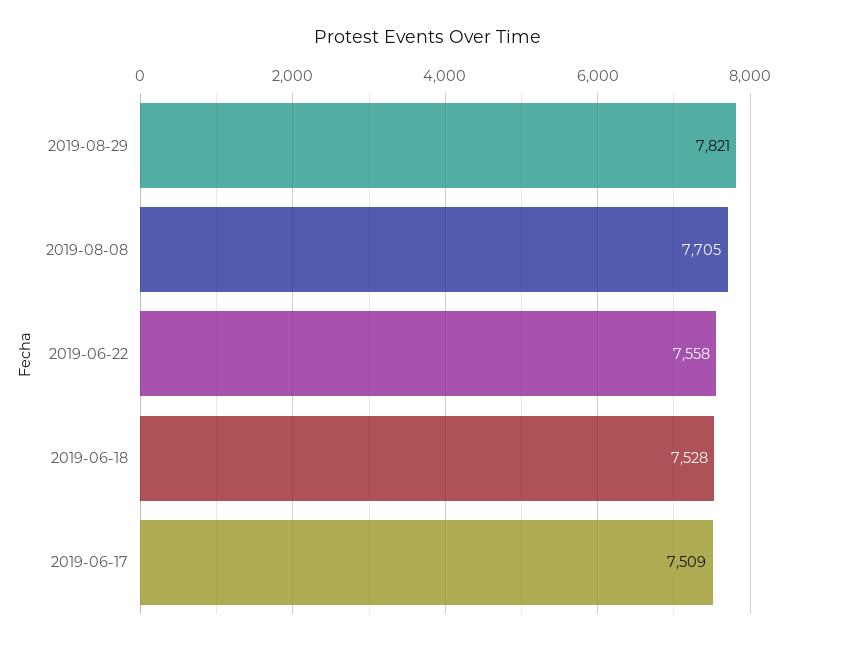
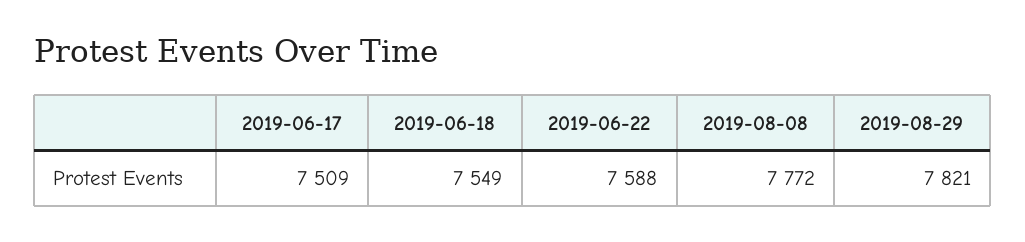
2019-08-08: 7705 -> 7772
2019-06-22: 7558 -> 7588
2019-06-18: 7528 -> 7549

